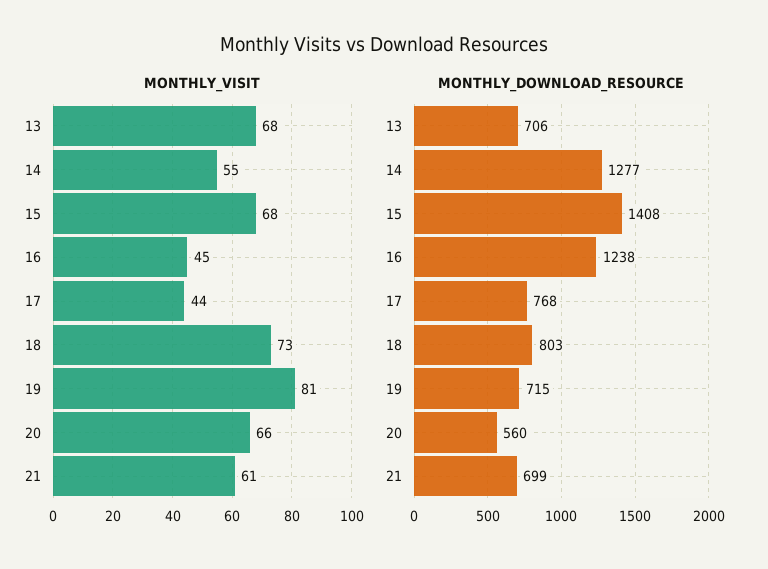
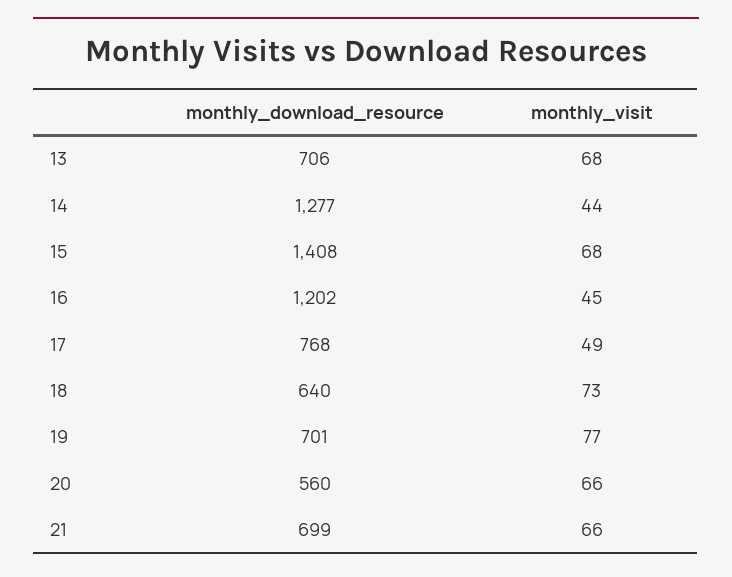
MONTHLY_VISIT, 14: 55 -> 44
MONTHLY_VISIT, 17: 44 -> 49
MONTHLY_VISIT, 19: 81 -> 77
MONTHLY_VISIT, 21: 61 -> 66
MONTHLY_DOWNLOAD_RESOURCE, 16: 1238 -> 1202
MONTHLY_DOWNLOAD_RESOURCE, 18: 803 -> 640
MONTHLY_DOWNLOAD_RESOURCE, 19: 715 -> 701

